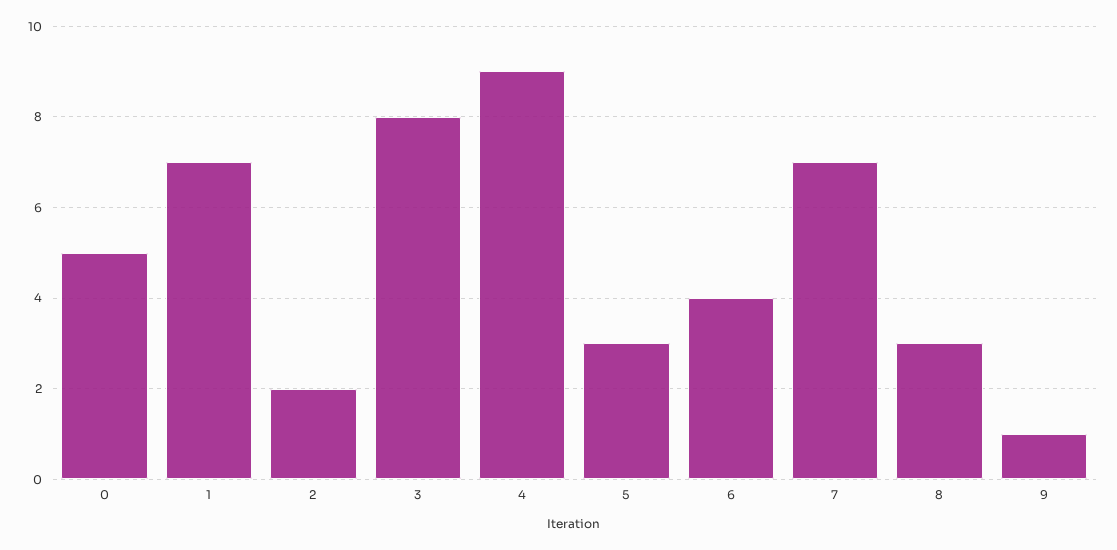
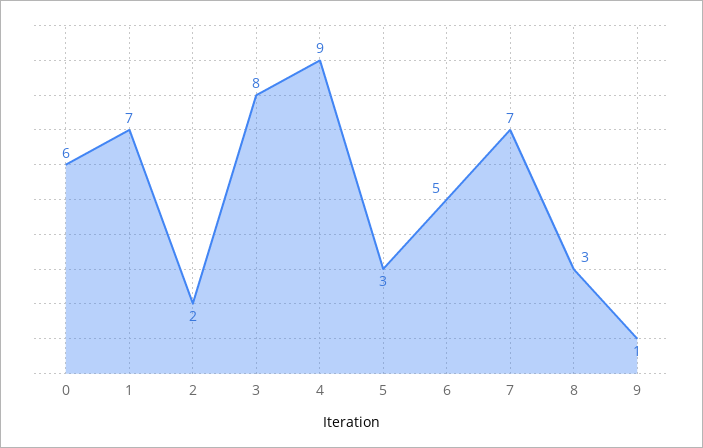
0: 5 -> 6
6: 4 -> 5

